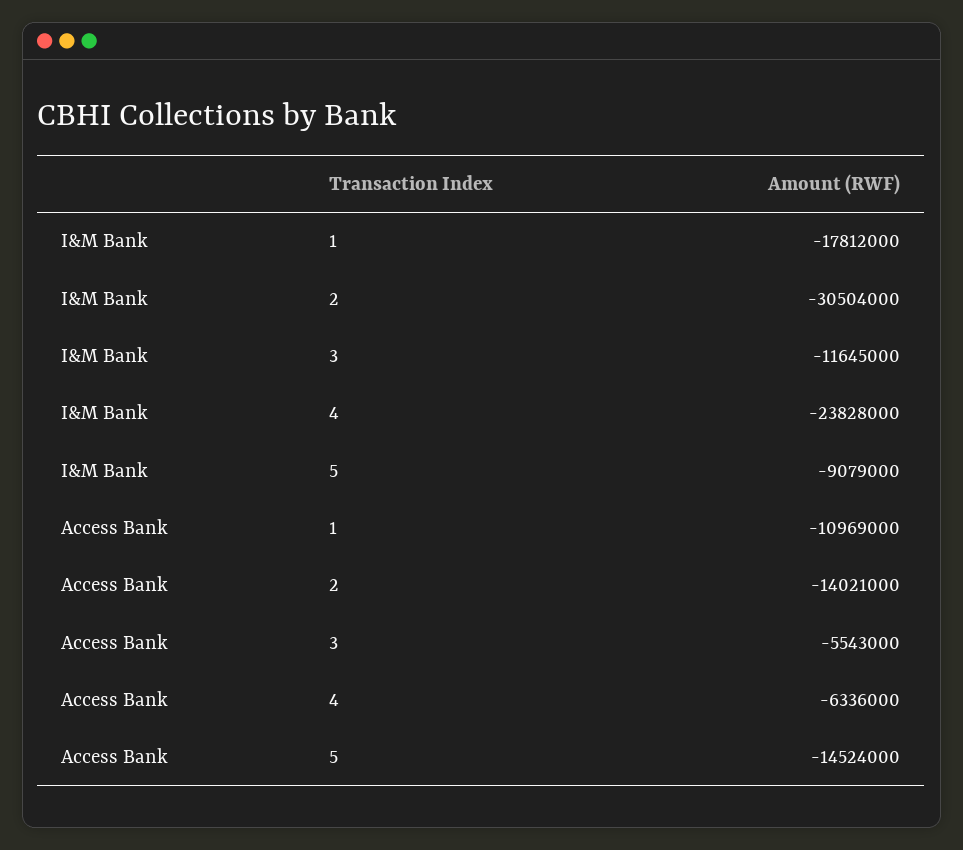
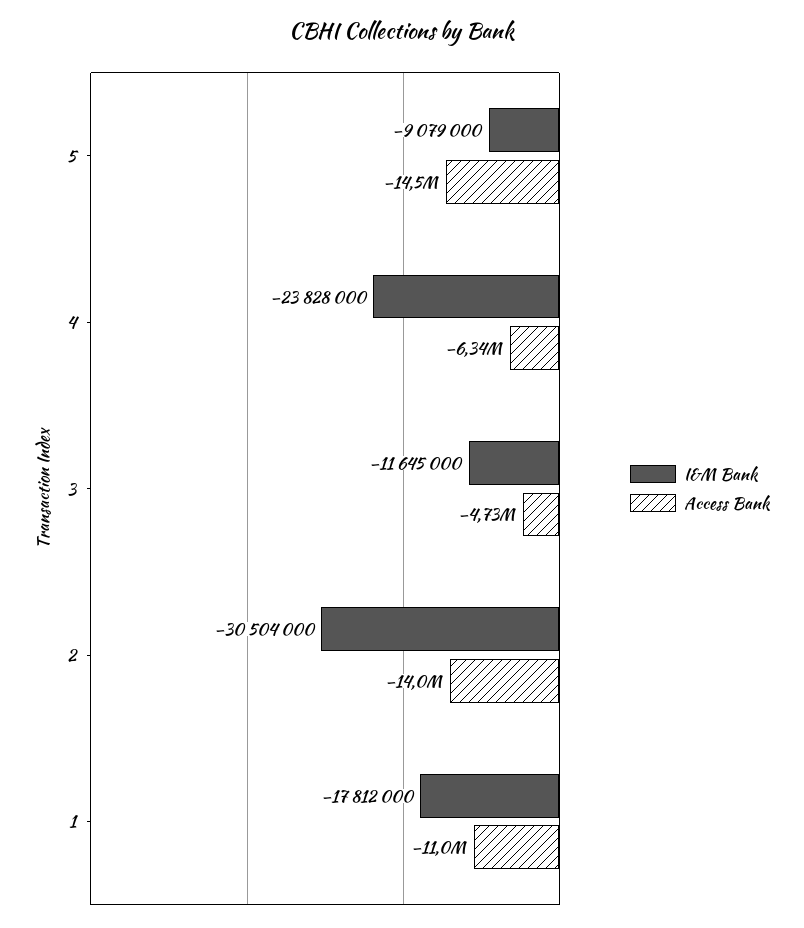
Access Bank, 3: -5543000 -> -4730000

